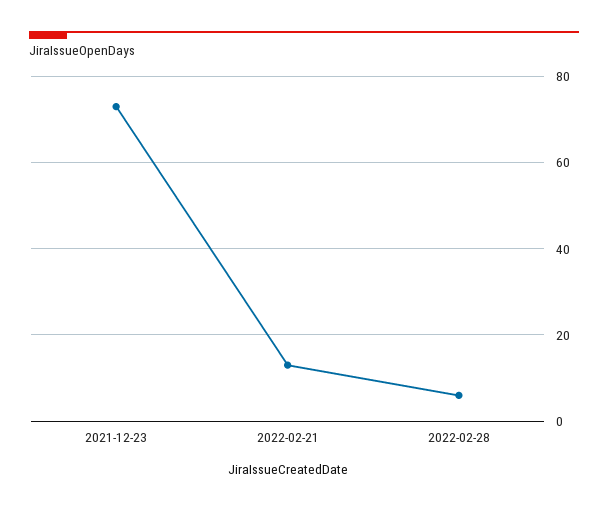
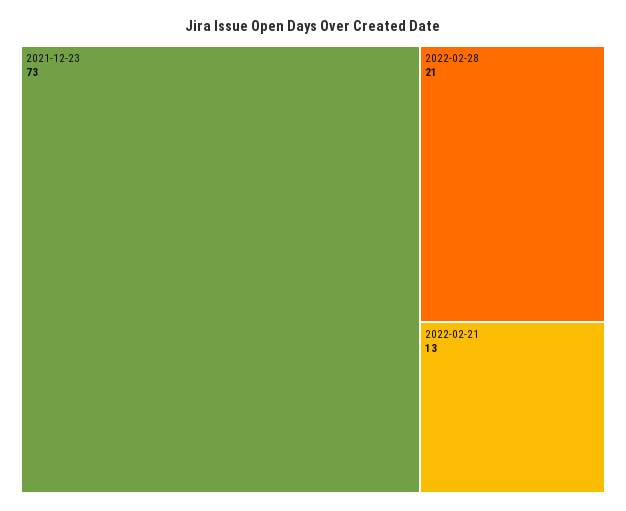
2022-02-28: 5 -> 21

